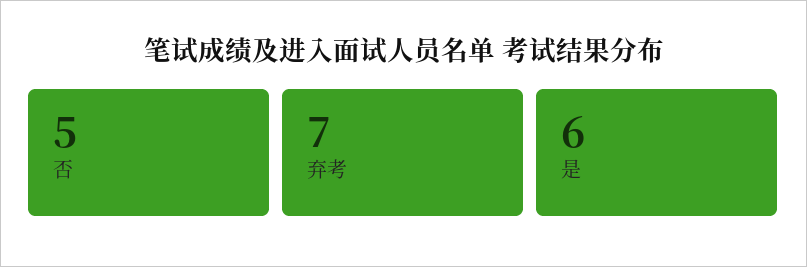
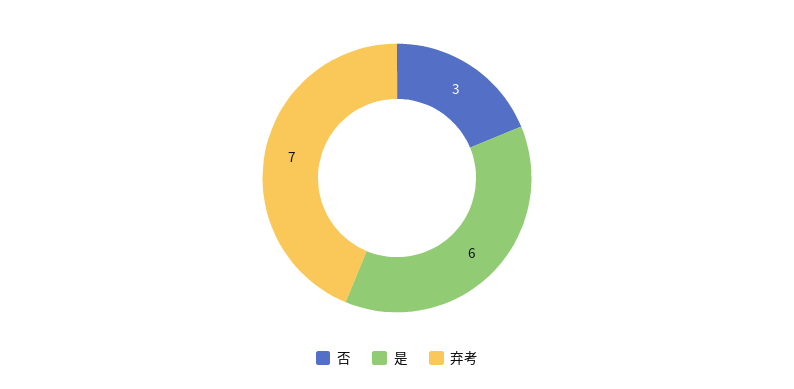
否: 5 -> 3

